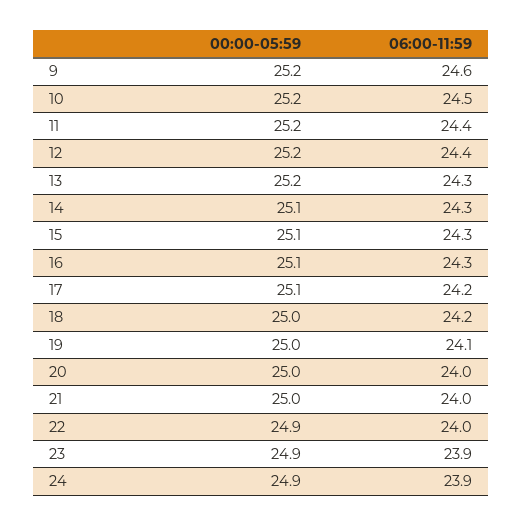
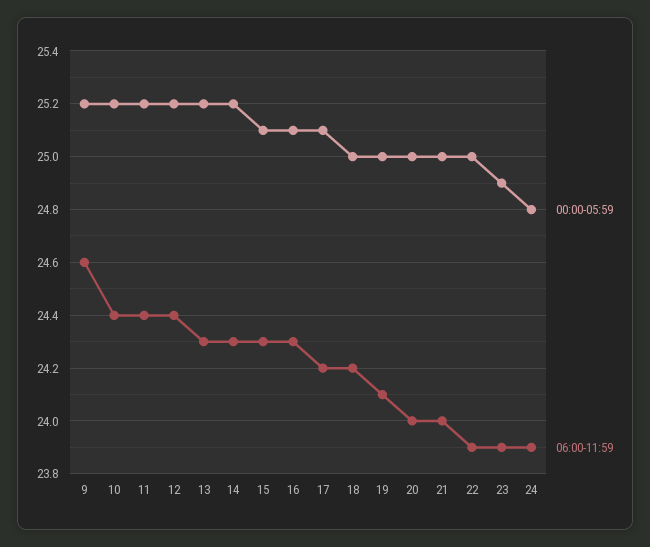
06:00-11:59, 10: 24.5 -> 24.4
00:00-05:59, 14: 25.1 -> 25.2
00:00-05:59, 22: 24.9 -> 25
06:00-11:59, 22: 24 -> 23.9
00:00-05:59, 24: 24.9 -> 24.8

